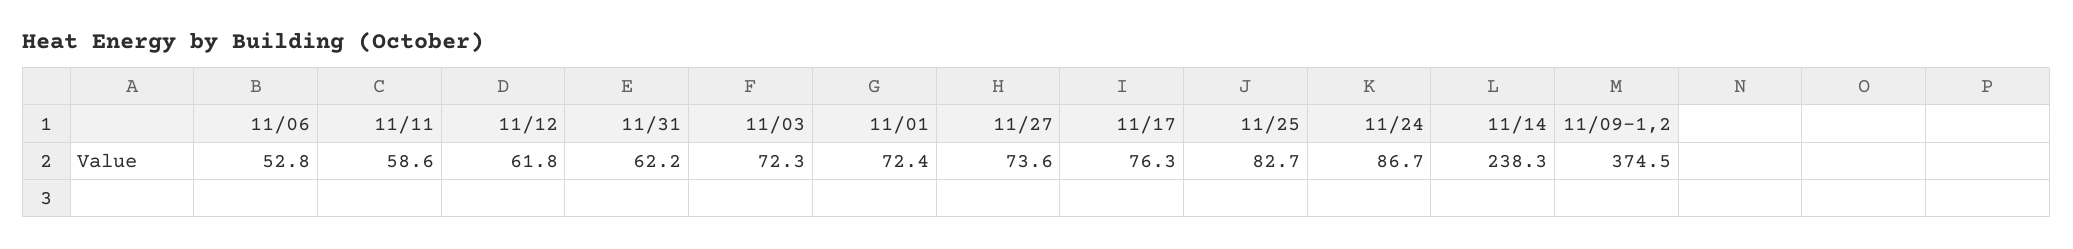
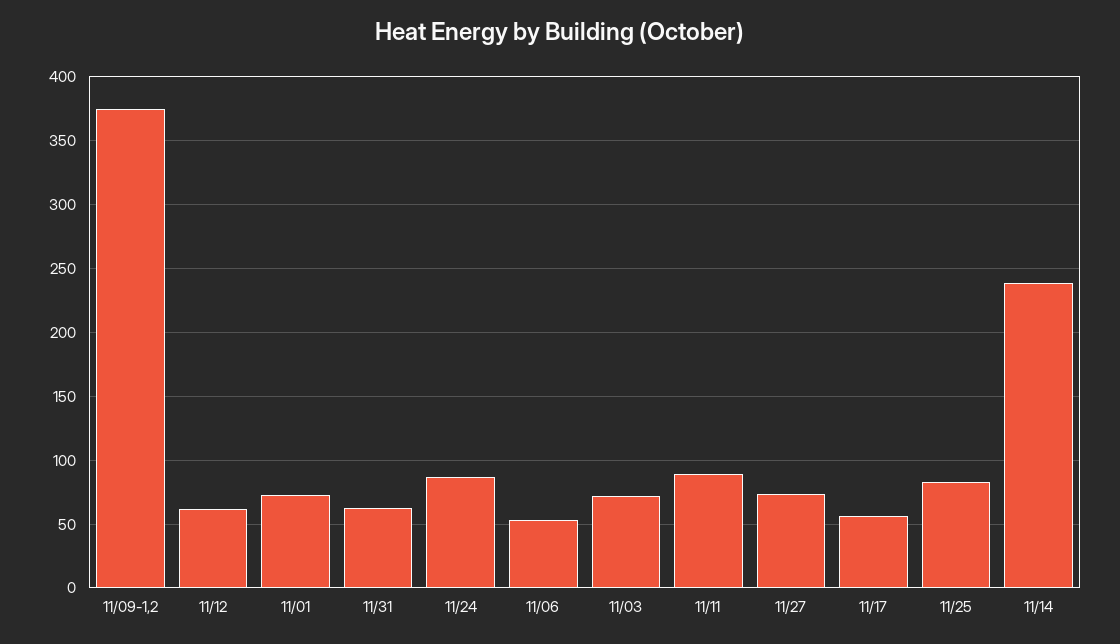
11/11: 58.6 -> 90
11/17: 76.3 -> 55

